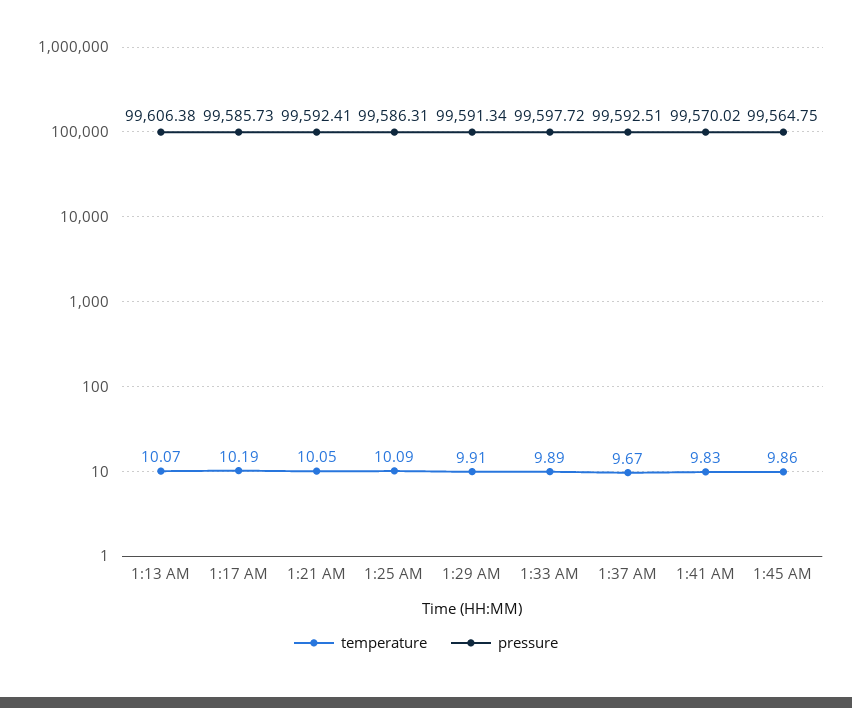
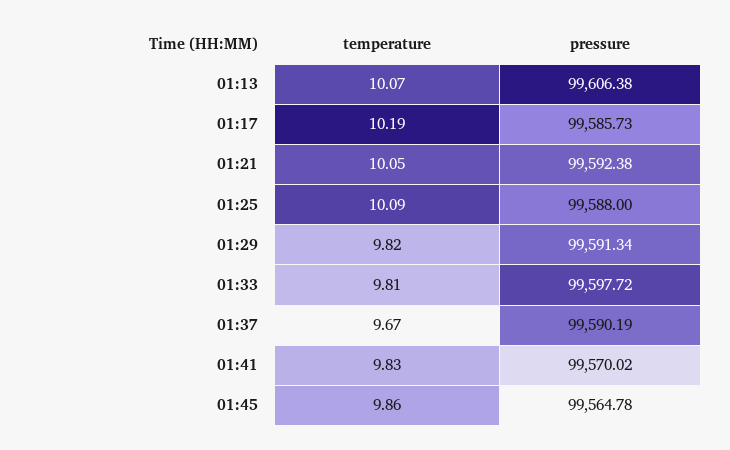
pressure, 1:21 AM: 99592.41 -> 99592.38
pressure, 1:25 AM: 99586.31 -> 99588
temperature, 1:29 AM: 9.91 -> 9.82
temperature, 1:33 AM: 9.89 -> 9.81
pressure, 1:37 AM: 99592.51 -> 99590.19
pressure, 1:45 AM: 99564.75 -> 99564.78

